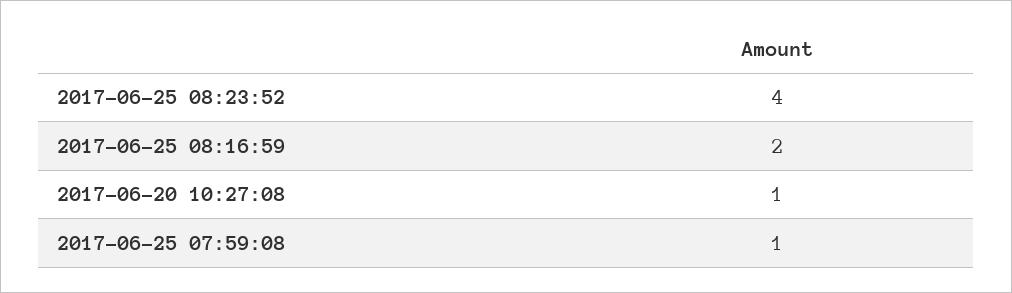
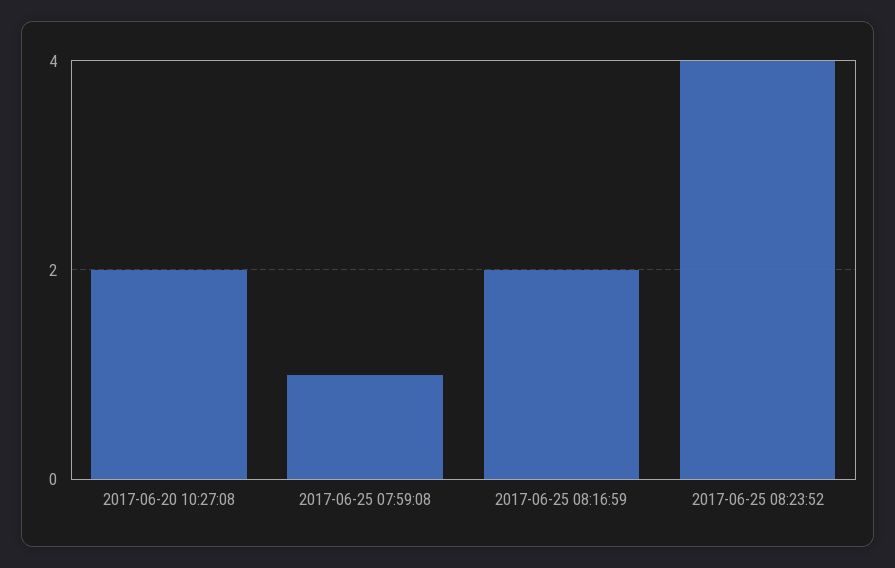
2017-06-20 10:27:08: 1 -> 2

